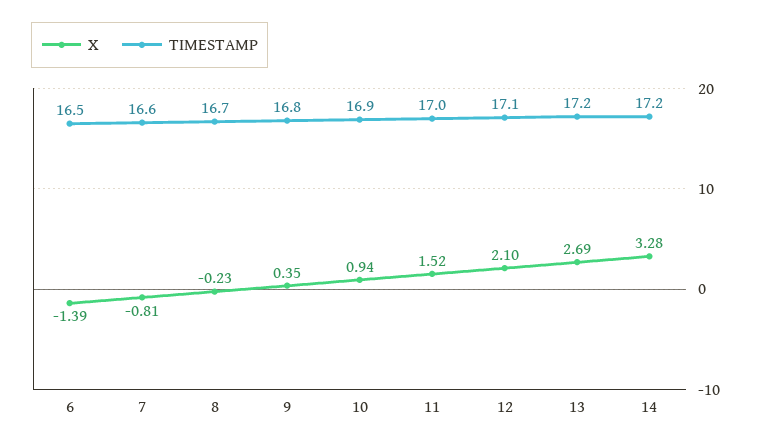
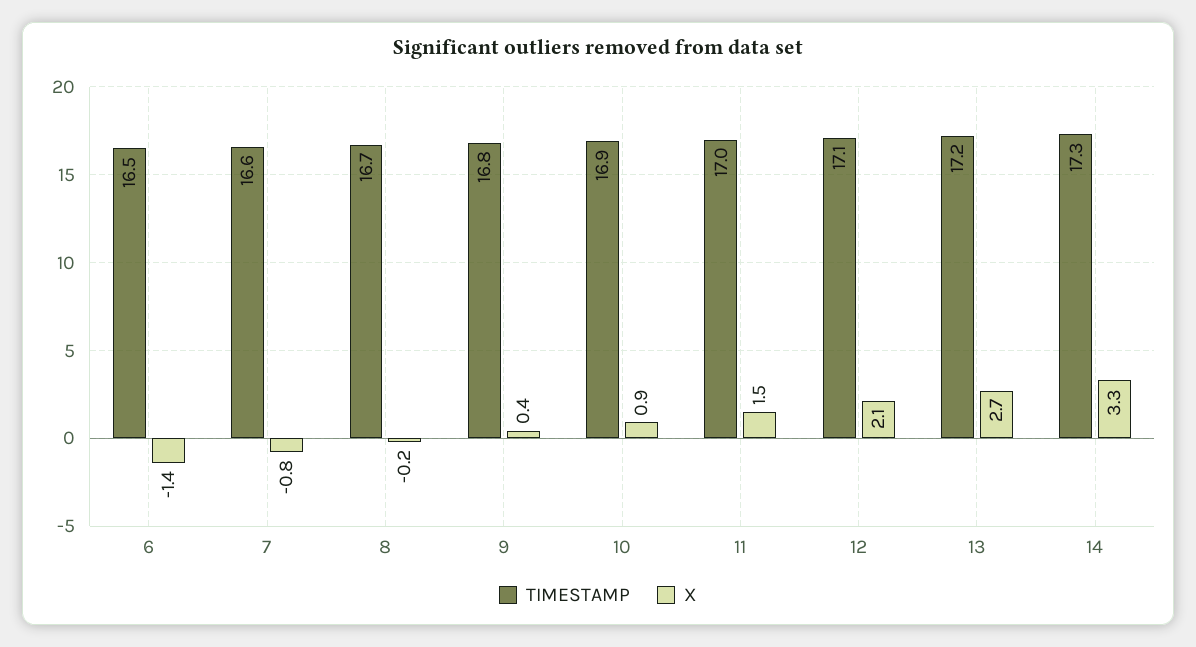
TIMESTAMP, 14: 17.2 -> 17.3

